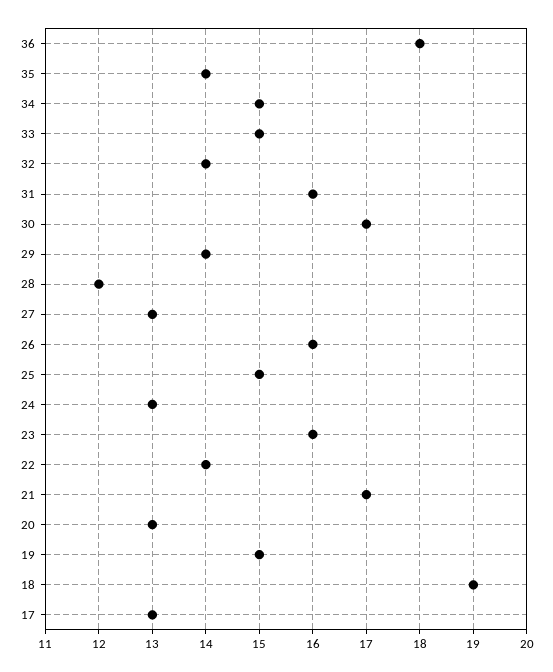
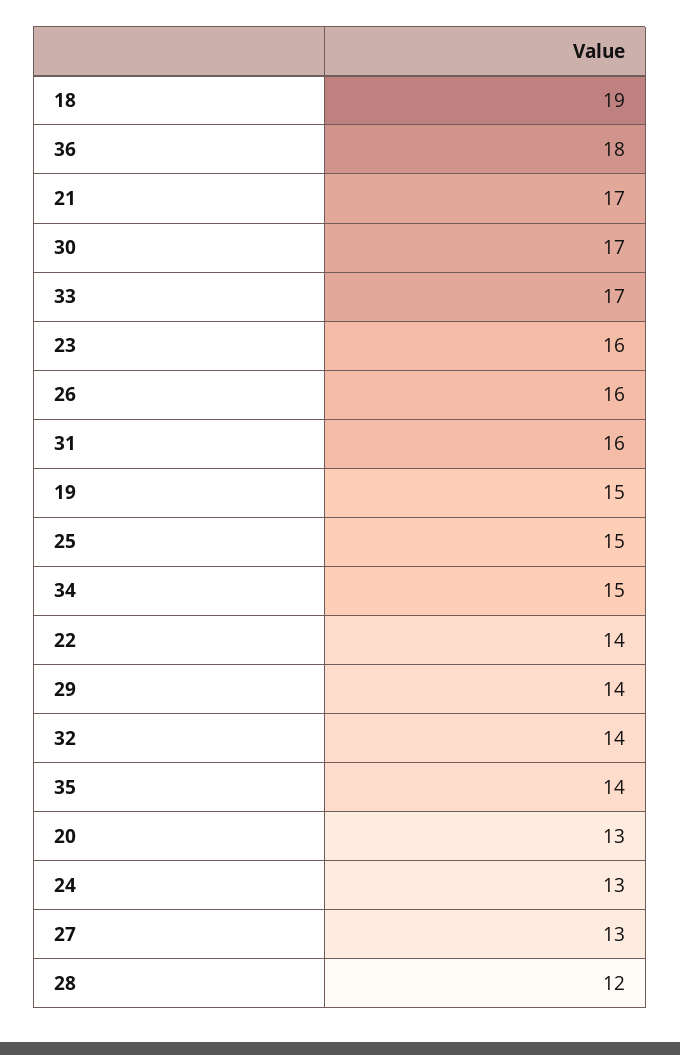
33: 15 -> 17
17: 13 -> none

